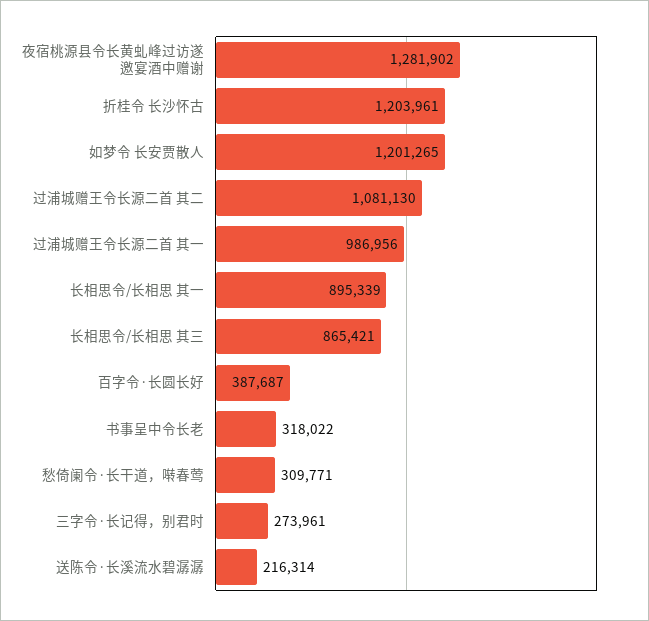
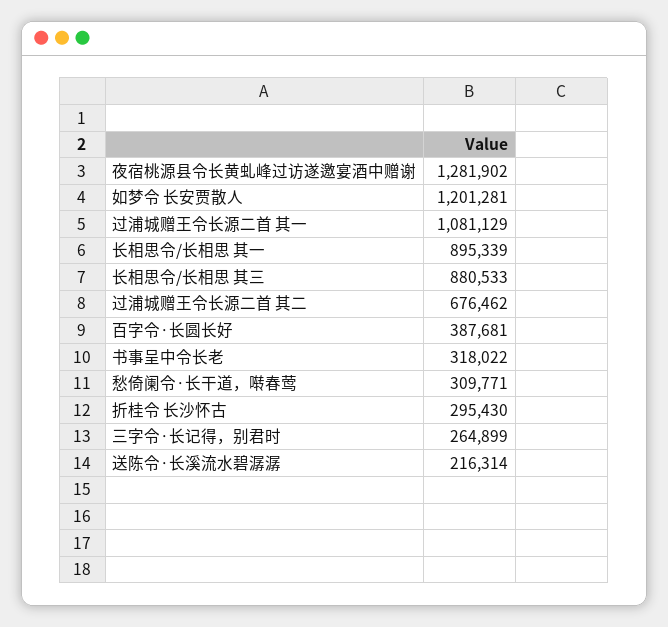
折桂令 长沙怀古: 1203961 -> 295430
如梦令 长安贾散人: 1201265 -> 1201281
过浦城赠王令长源二首 其二: 1081130 -> 676462
过浦城赠王令长源二首 其一: 986956 -> 1081129
长相思令/长相思 其三: 865421 -> 880533
百字令·长圆长好: 387687 -> 387681
三字令·长记得，别君时: 273961 -> 264899

